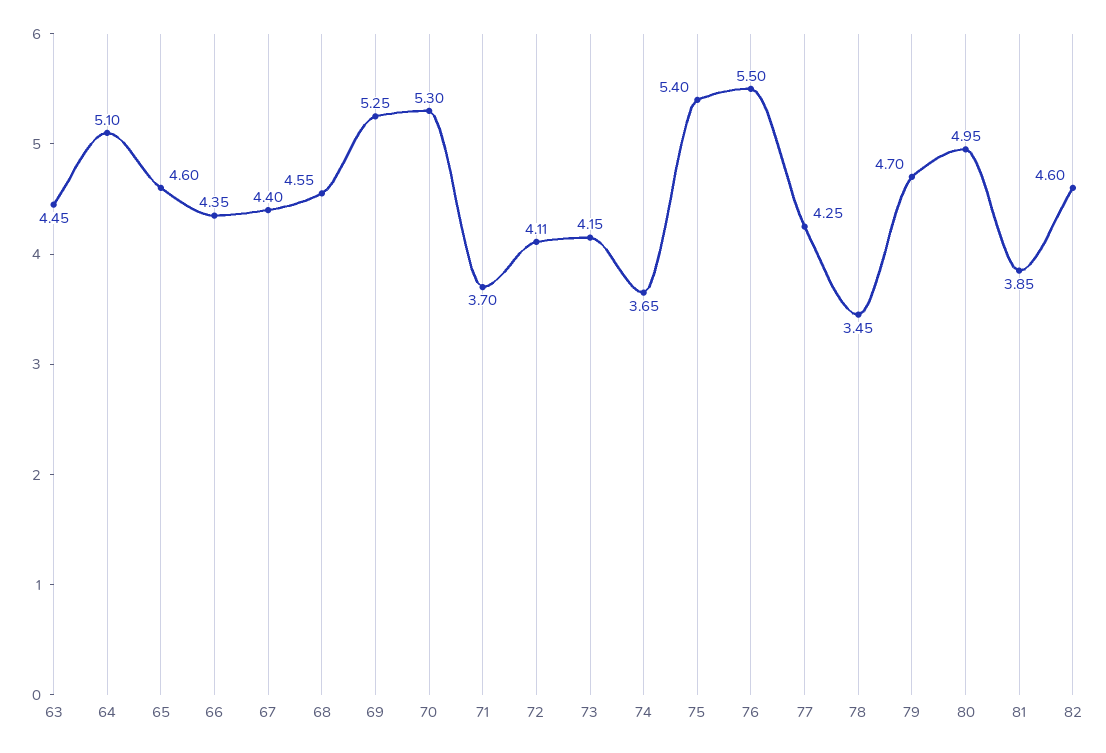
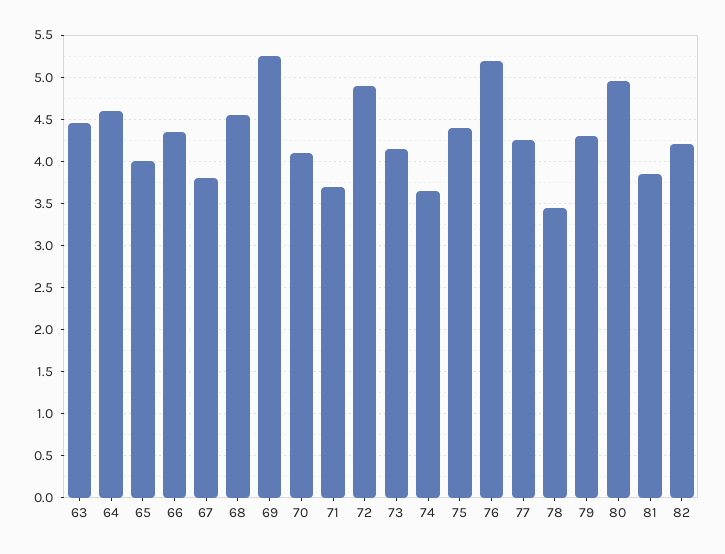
64: 5.1 -> 4.6
65: 4.6 -> 4
67: 4.4 -> 3.8
70: 5.3 -> 4.1
72: 4.11 -> 4.9
75: 5.4 -> 4.4
76: 5.5 -> 5.2
79: 4.7 -> 4.3
82: 4.6 -> 4.2

